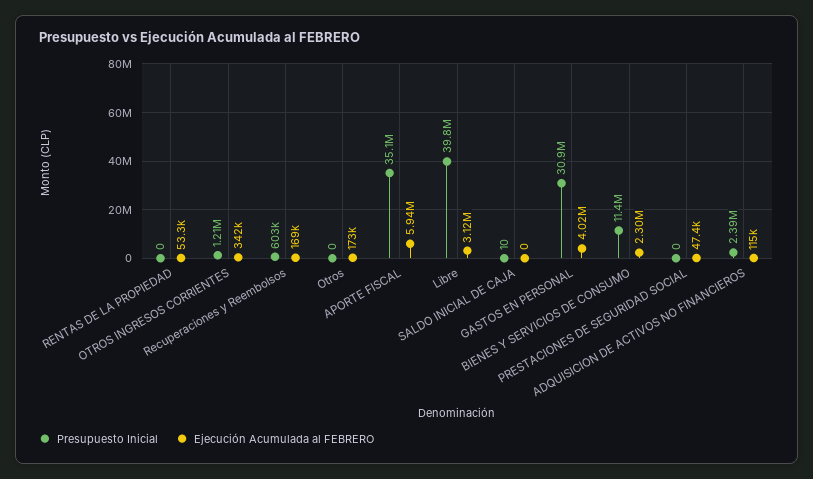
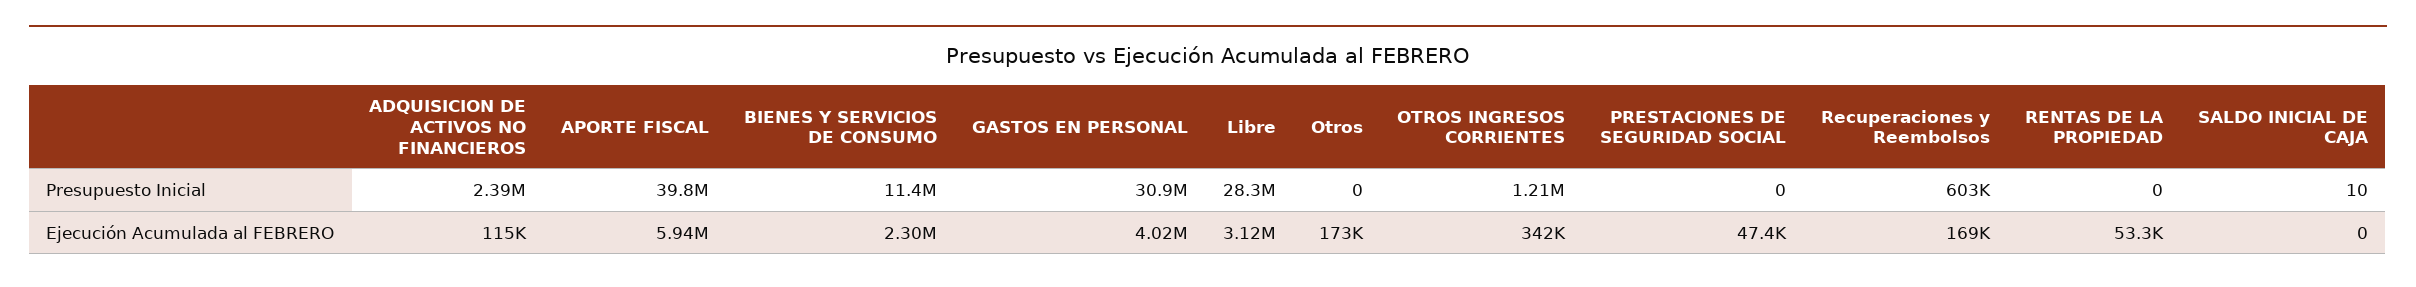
Presupuesto Inicial, APORTE FISCAL: 35100000 -> 39800000
Presupuesto Inicial, Libre: 39800000 -> 28300000

